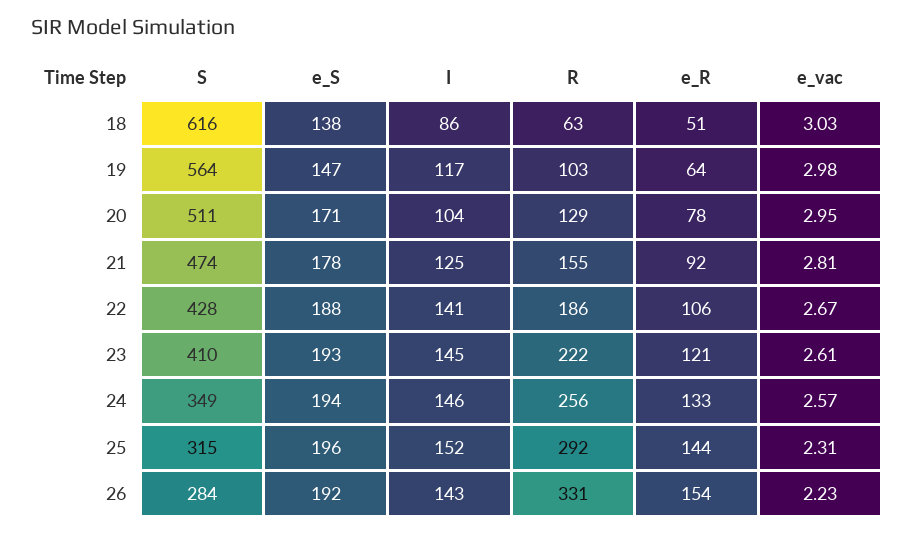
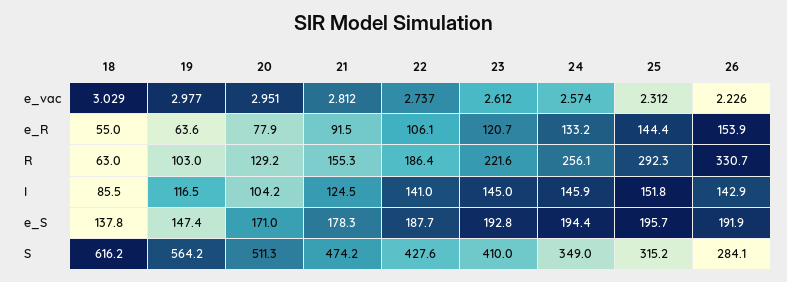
e_R, 18: 51 -> 55
e_vac, 22: 2.67 -> 2.737

